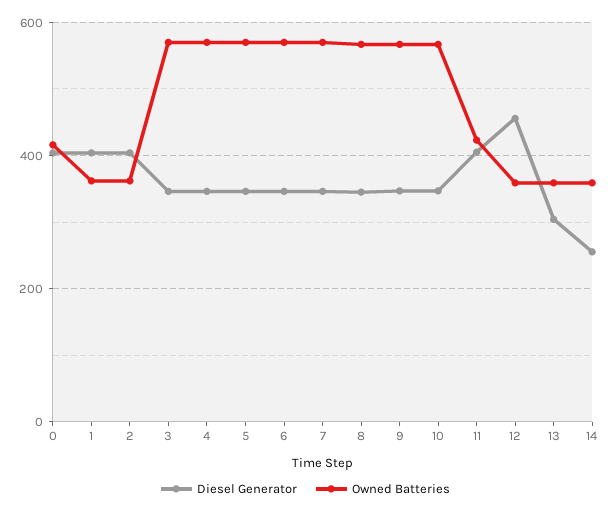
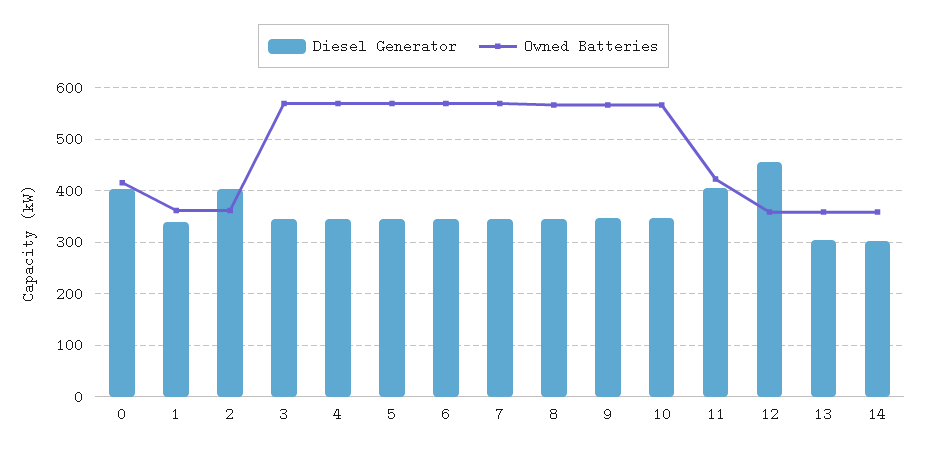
Diesel Generator, 1: 400 -> 340
Diesel Generator, 14: 260 -> 300

